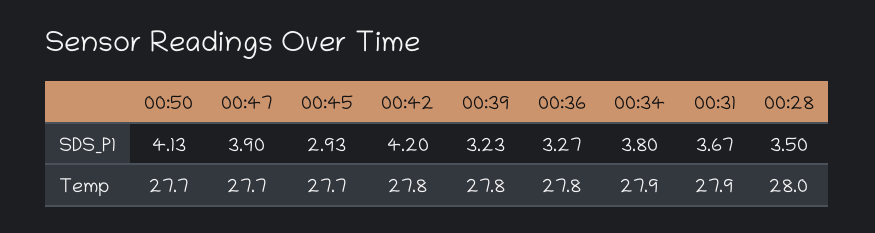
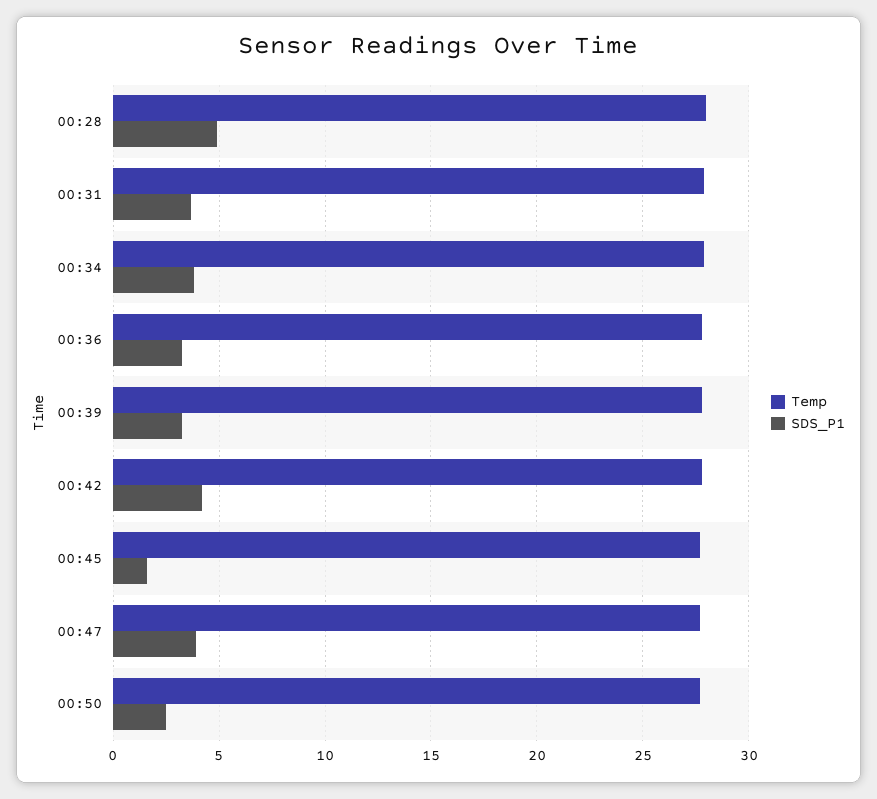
SDS_P1, 00:50: 4.13 -> 2.5
SDS_P1, 00:45: 2.93 -> 1.5
SDS_P1, 00:28: 3.5 -> 5

